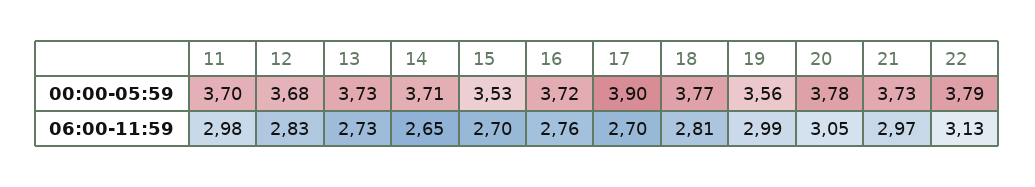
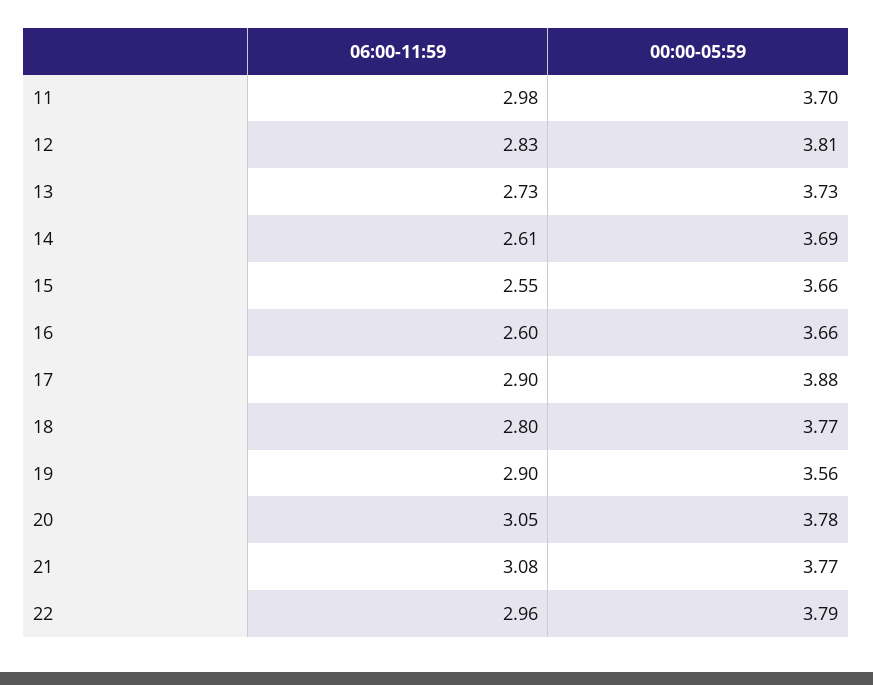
12, 00:00-05:59: 3.68 -> 3.81
14, 00:00-05:59: 3.71 -> 3.69
15, 00:00-05:59: 3.53 -> 3.66
16, 00:00-05:59: 3.72 -> 3.66
17, 00:00-05:59: 3.9 -> 3.88
21, 00:00-05:59: 3.73 -> 3.77
14, 06:00-11:59: 2.65 -> 2.61
15, 06:00-11:59: 2.7 -> 2.55
16, 06:00-11:59: 2.76 -> 2.6
17, 06:00-11:59: 2.7 -> 2.9
18, 06:00-11:59: 2.81 -> 2.8
19, 06:00-11:59: 2.99 -> 2.9
21, 06:00-11:59: 2.97 -> 3.08
22, 06:00-11:59: 3.13 -> 2.96

